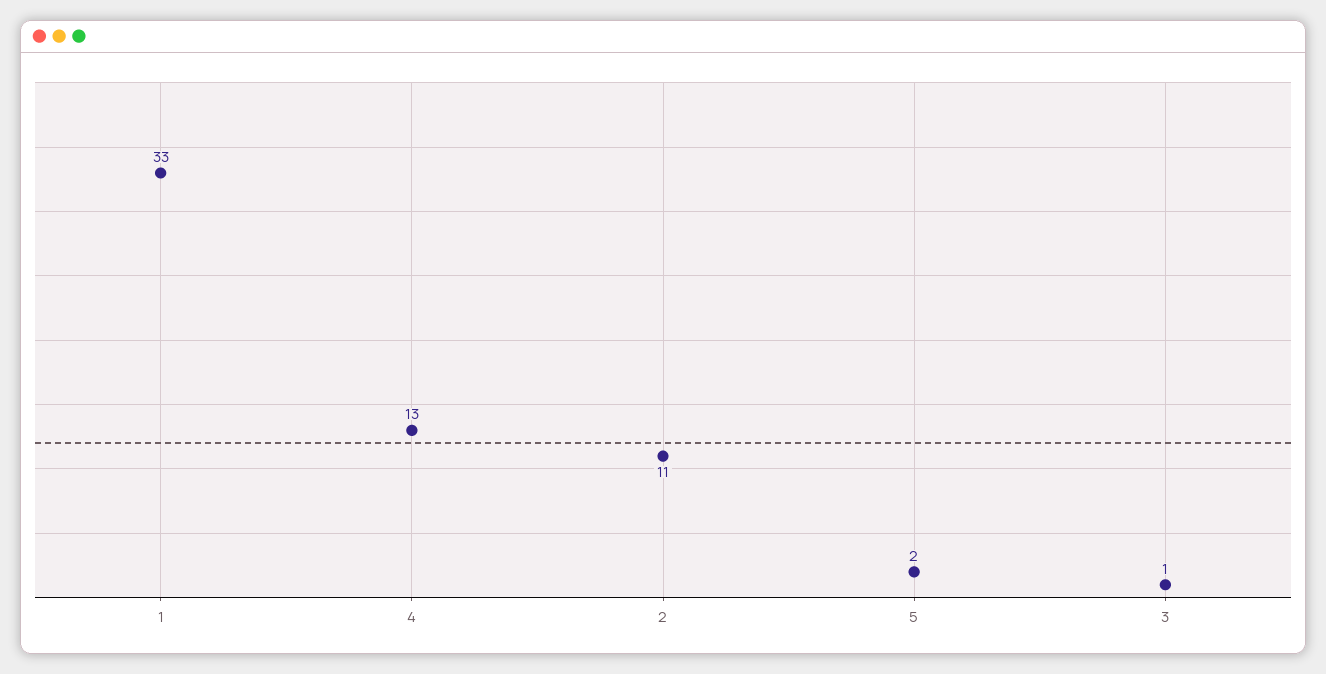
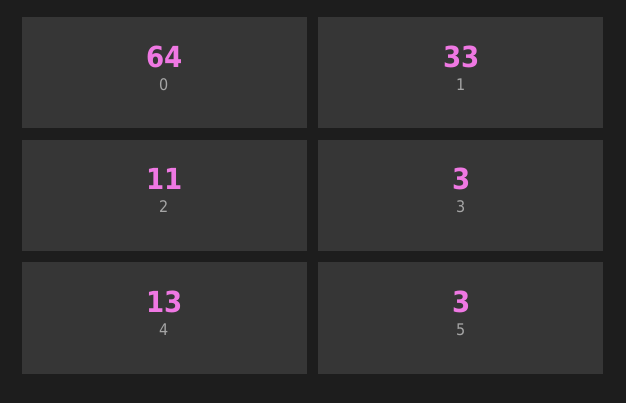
5: 2 -> 3
3: 1 -> 3
0: none -> 64

